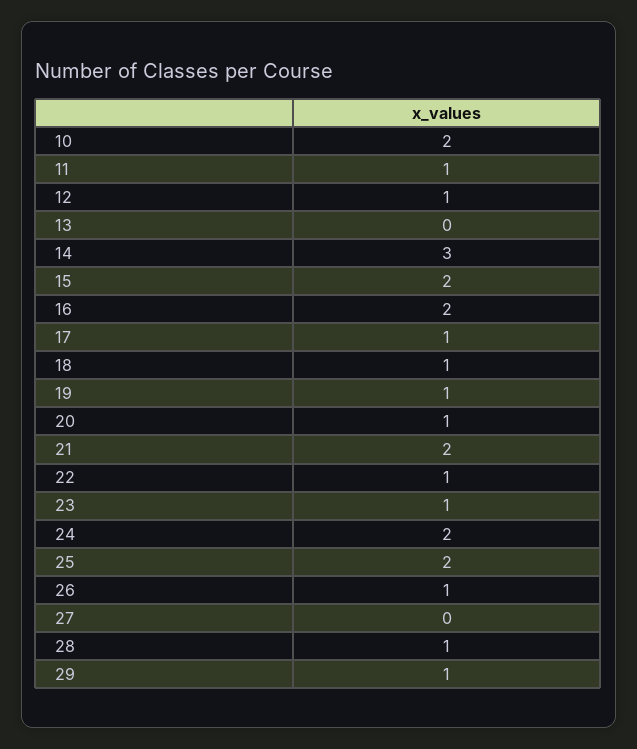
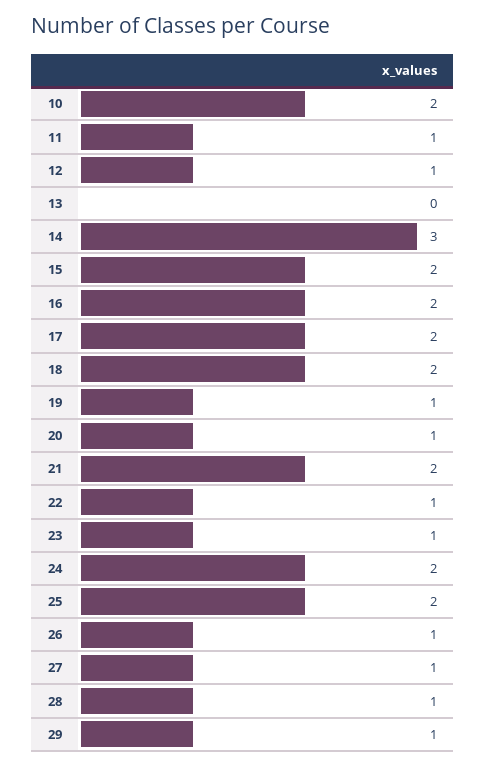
17: 1 -> 2
18: 1 -> 2
27: 0 -> 1

